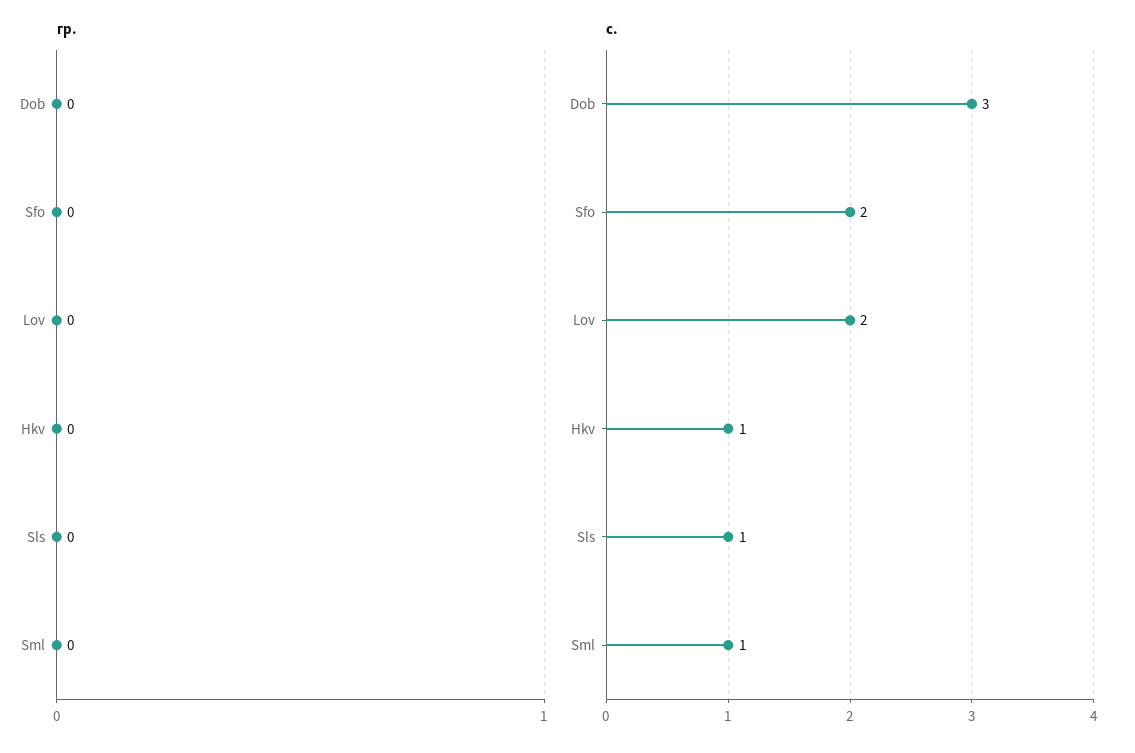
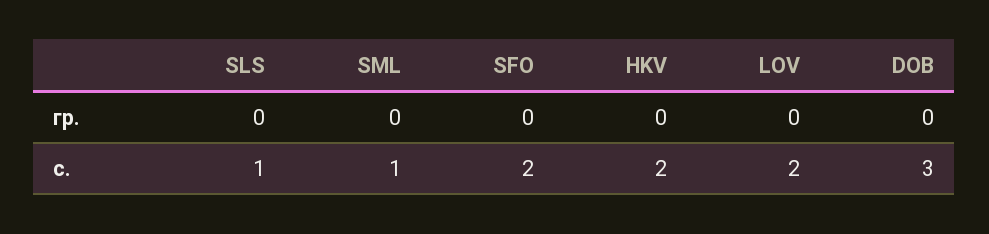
с., Hkv: 1 -> 2

